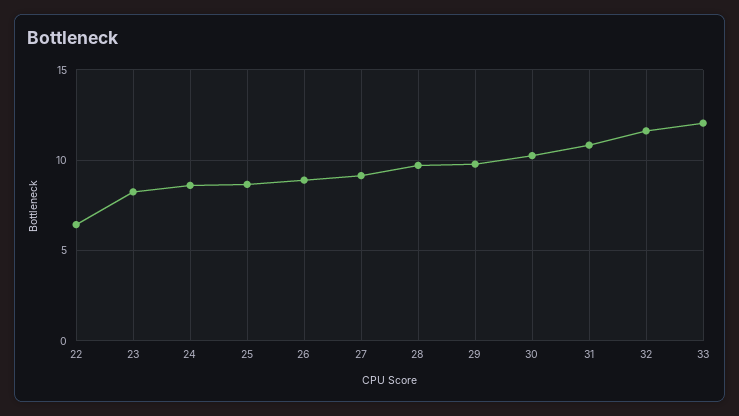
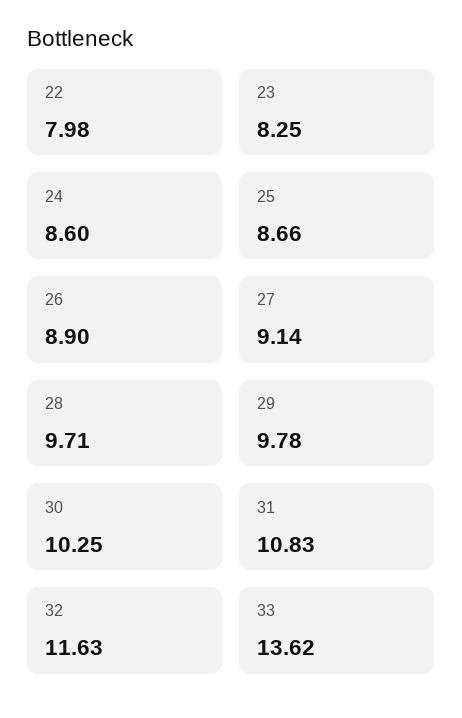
22: 6.5 -> 7.98
33: 12 -> 13.62

